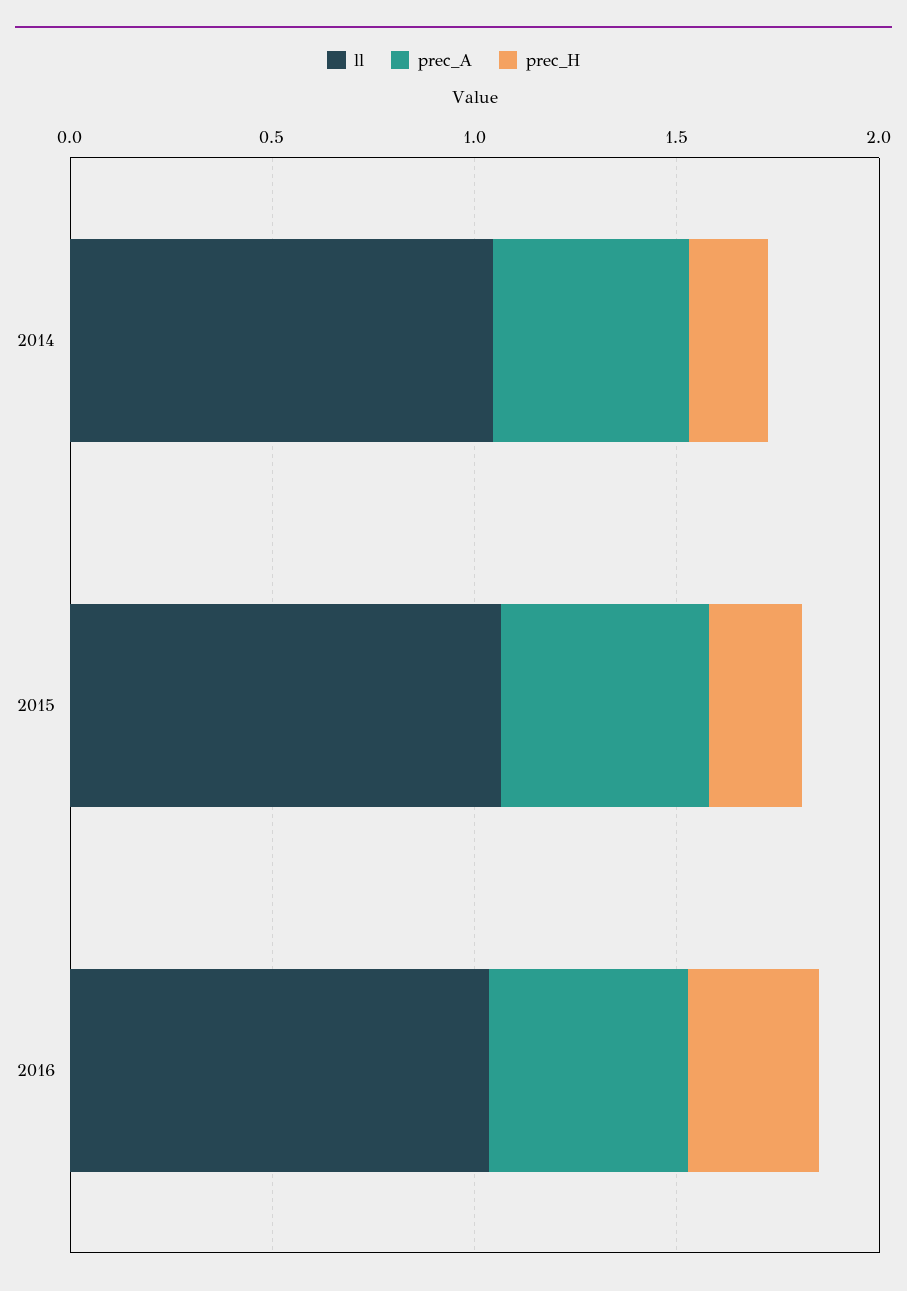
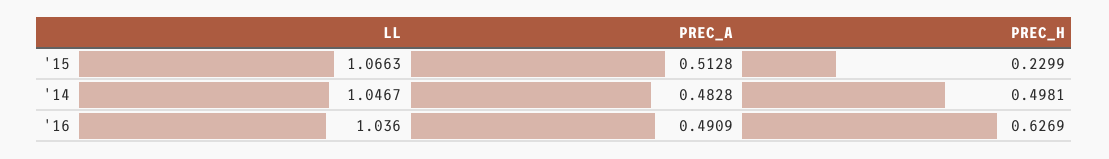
prec_H, 2014: 0.2 -> 0.4981
prec_H, 2016: 0.3 -> 0.6269

